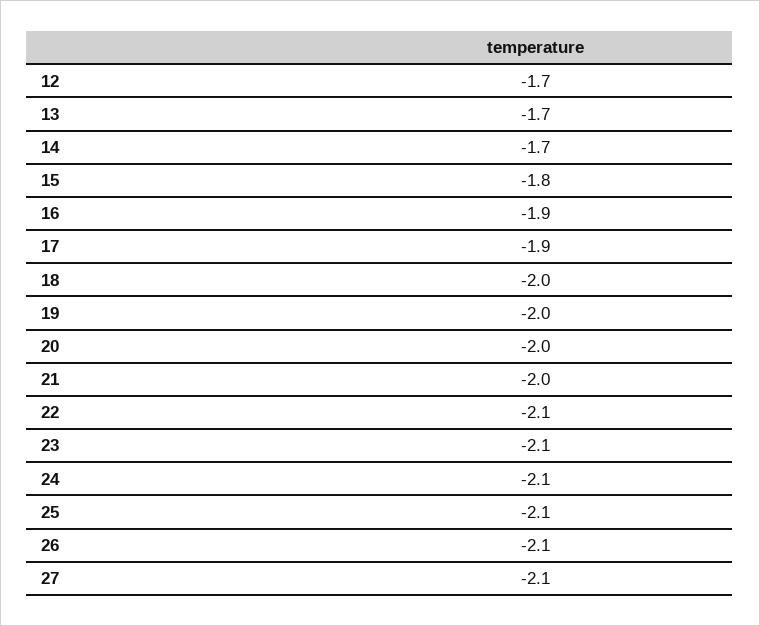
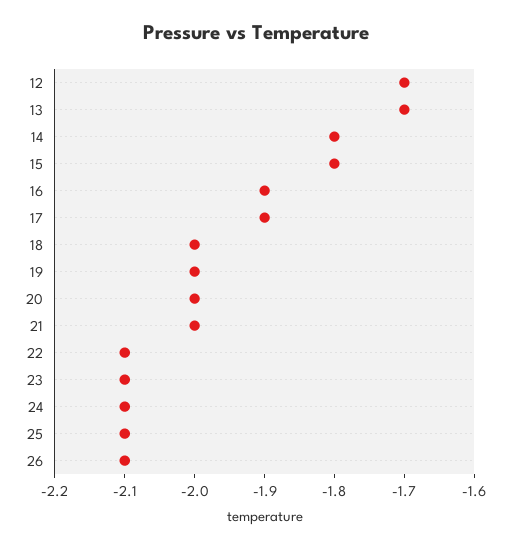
14: -1.7 -> -1.8
27: -2.1 -> none

